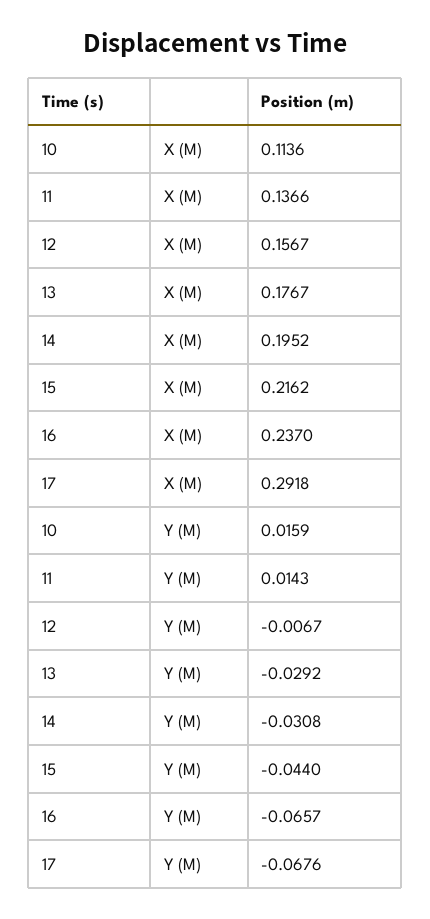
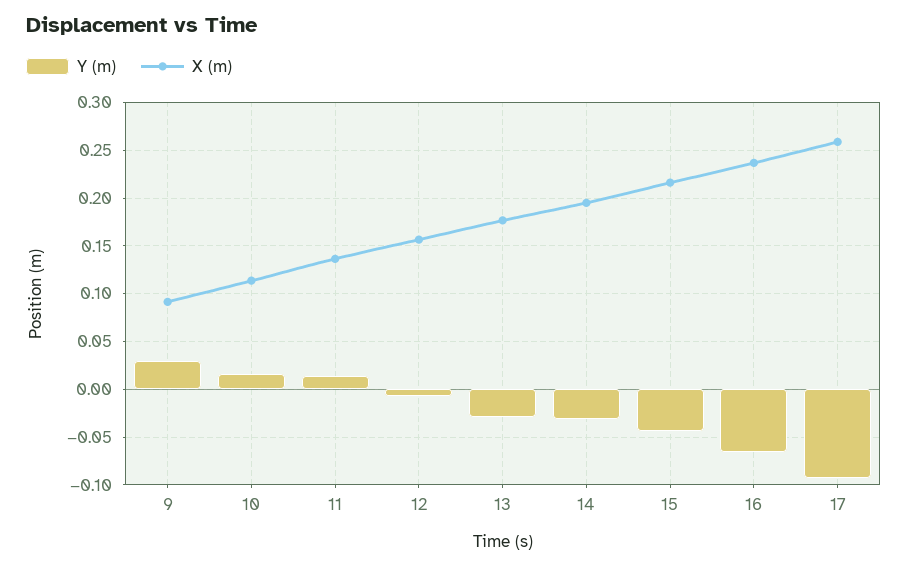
X (M), 17: 0.2918 -> 0.26
Y (M), 17: -0.0676 -> -0.09
Y (M), 9: none -> 0.03
X (M), 9: none -> 0.09

